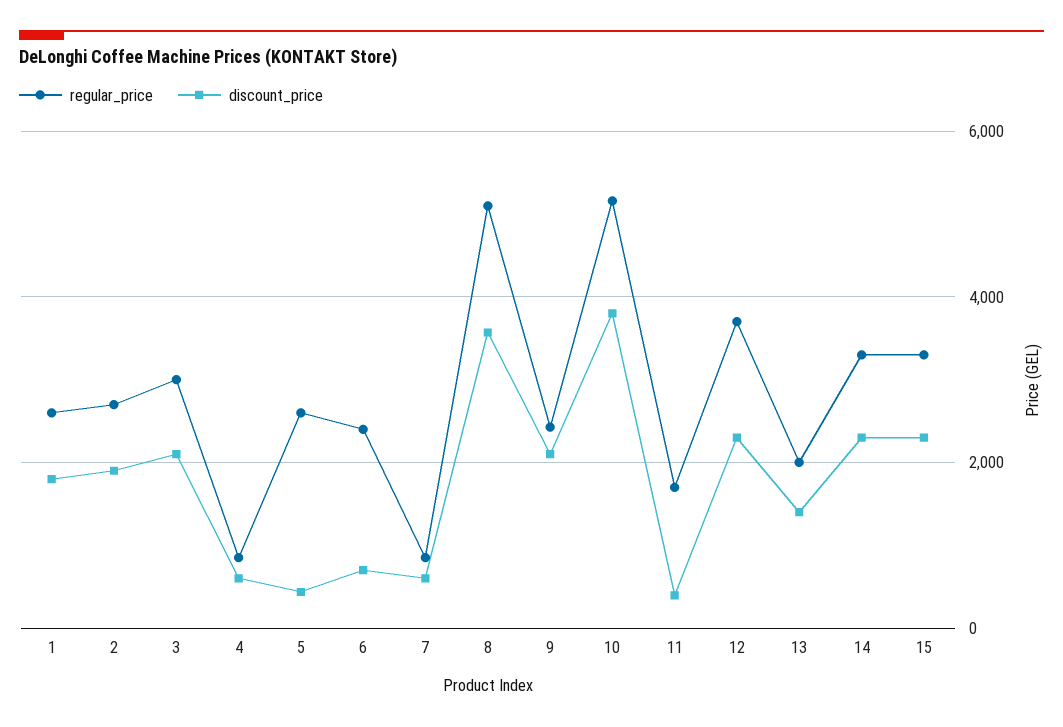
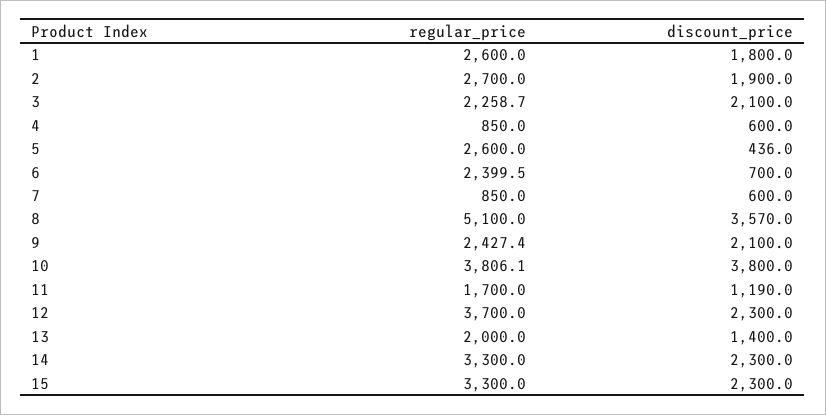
regular_price, 3: 3000 -> 2258.7
regular_price, 10: 5200 -> 3806.1
discount_price, 11: 400 -> 1190

